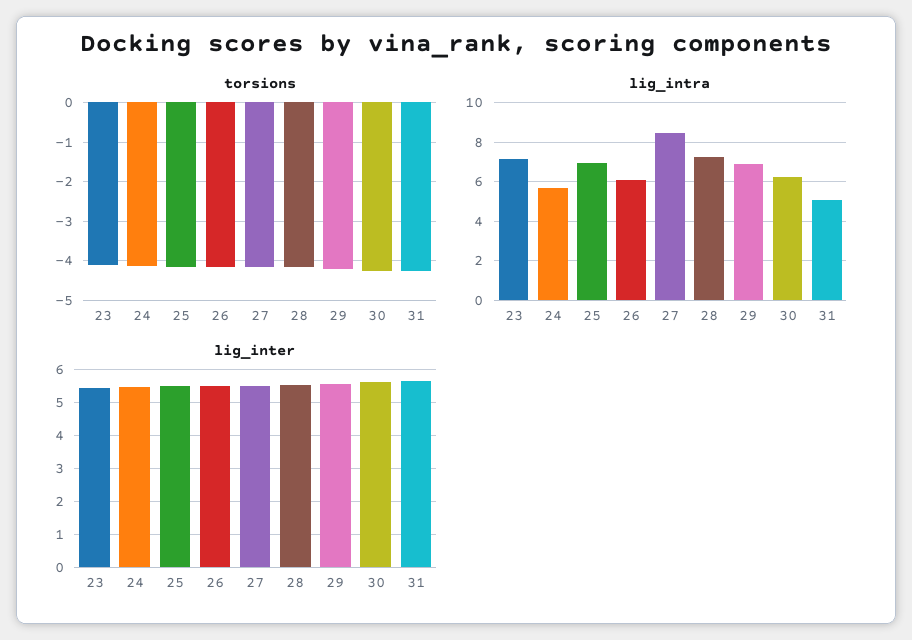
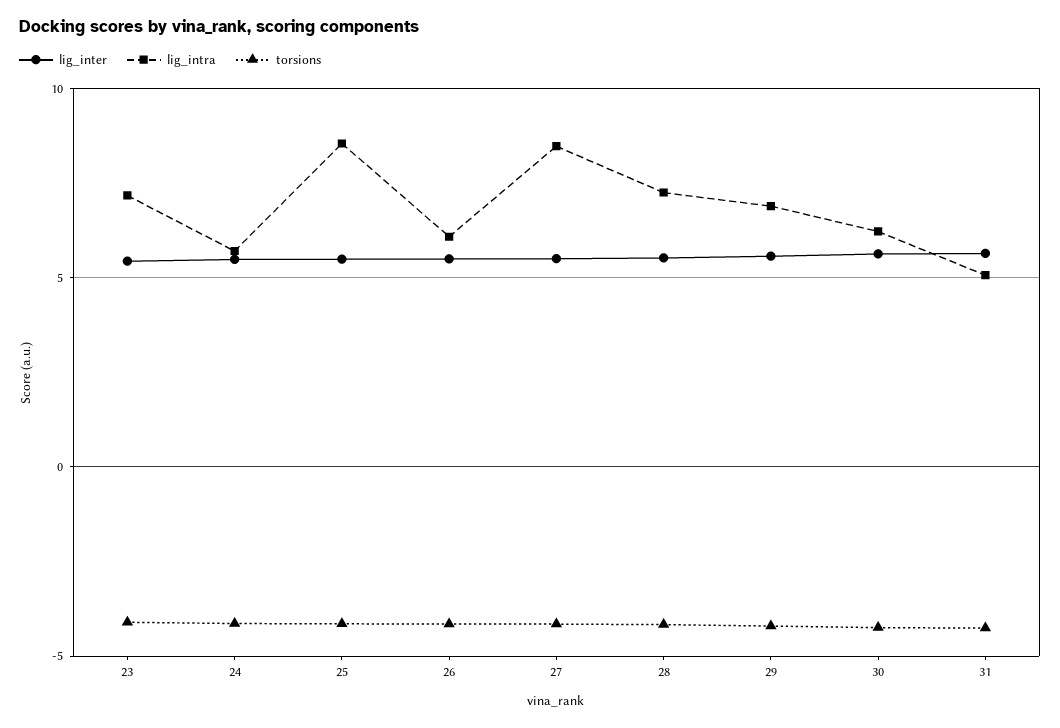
lig_intra, 25: 7 -> 8.5

